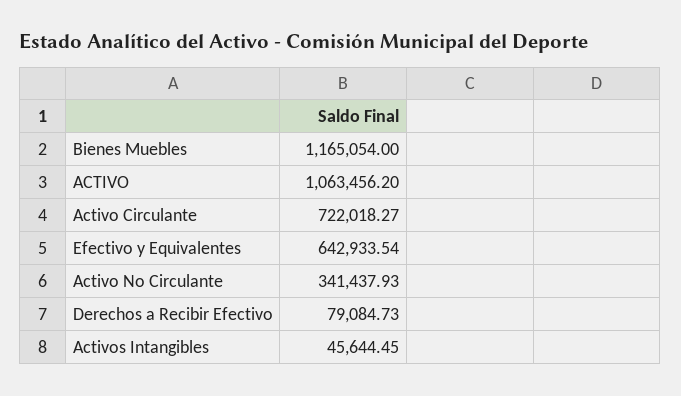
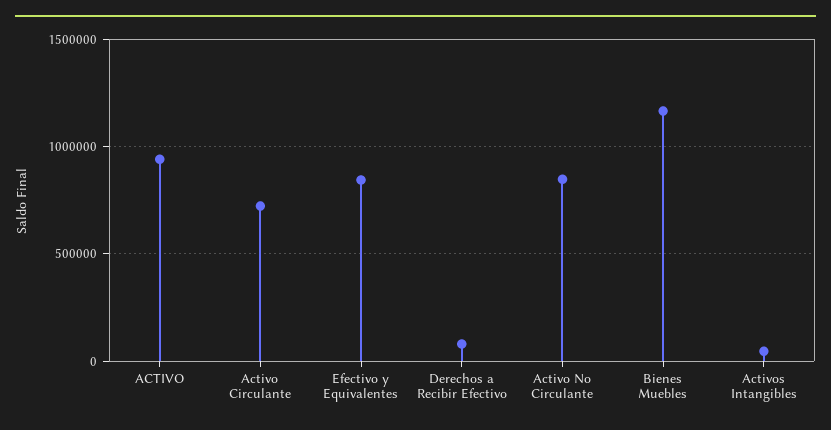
ACTIVO: 1063456.2 -> 950000
Efectivo y Equivalentes: 642933.54 -> 850000
Activo No Circulante: 341437.93 -> 850000

